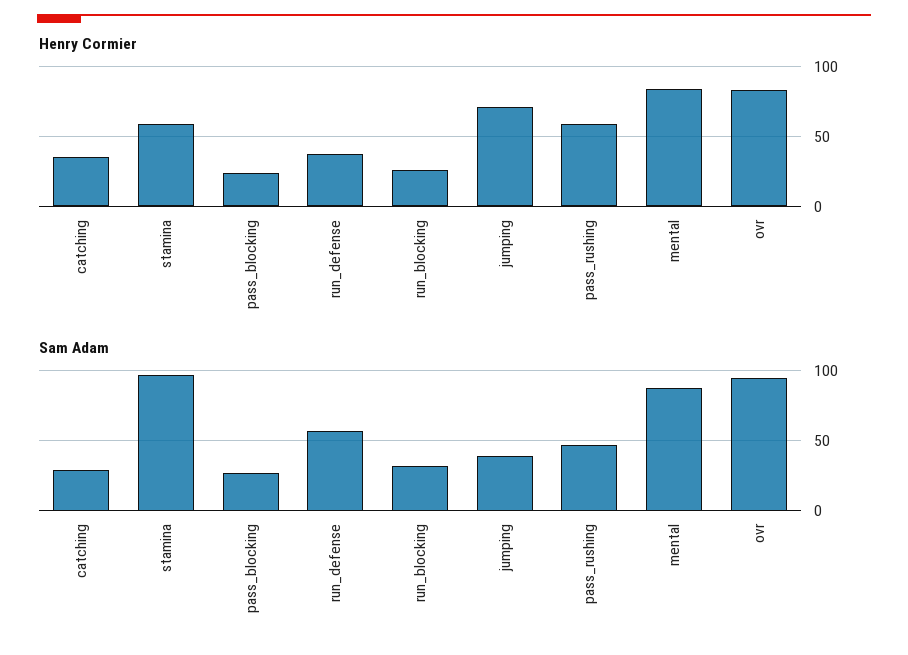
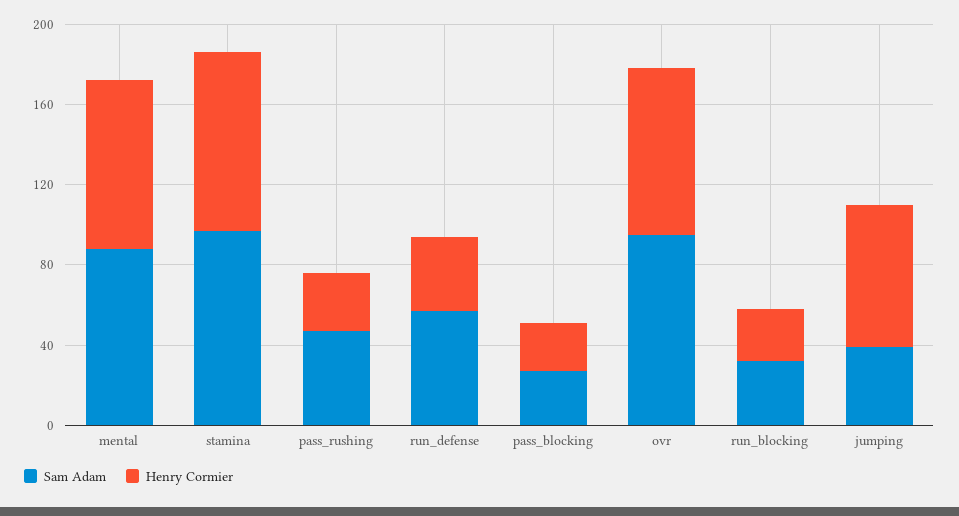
Henry Cormier, catching: 35 -> none
Henry Cormier, stamina: 60 -> 90
Henry Cormier, pass_rushing: 60 -> 30
Sam Adam, catching: 30 -> none

